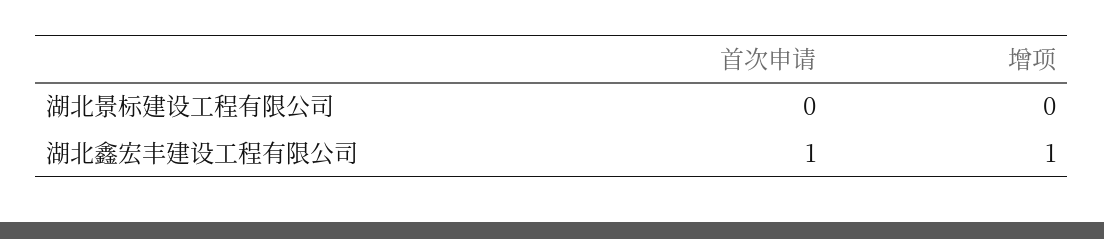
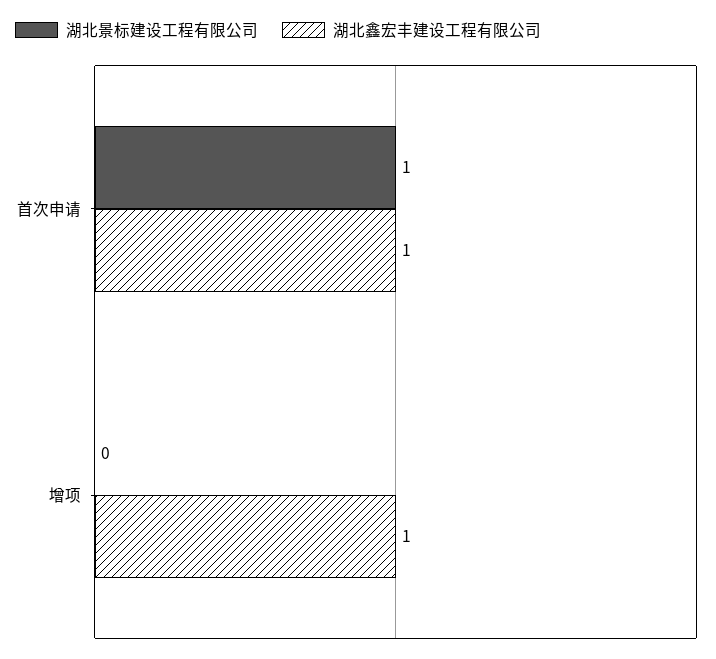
湖北景标建设工程有限公司, 首次申请: 0 -> 1

